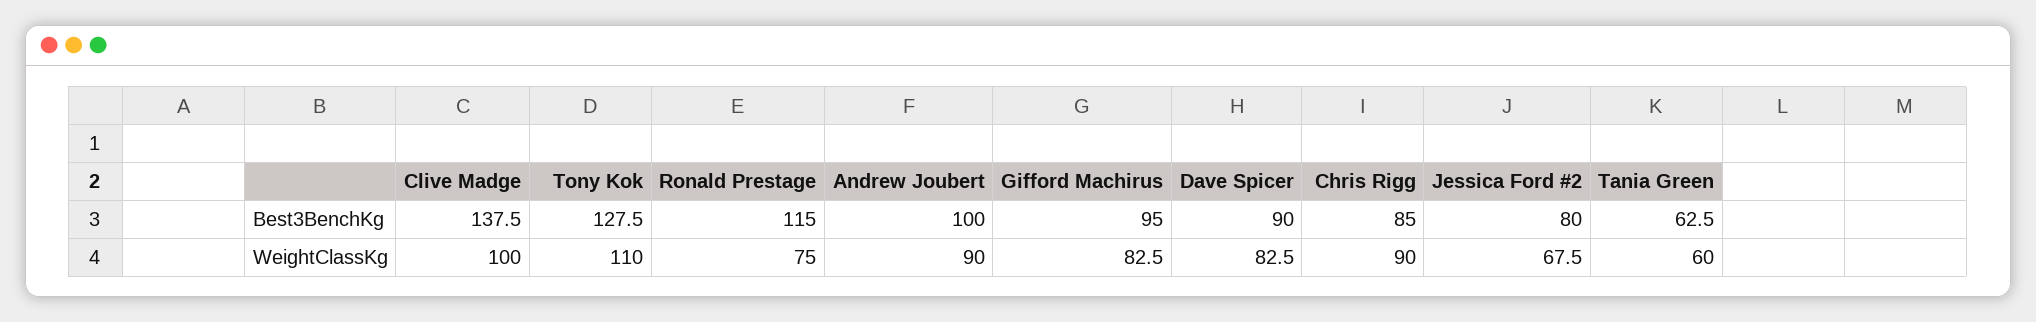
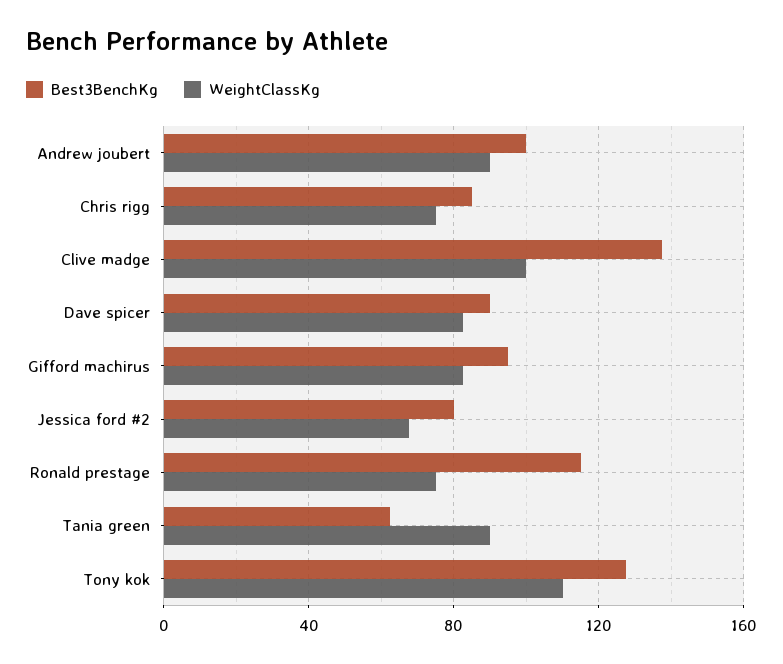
WeightClassKg, Chris Rigg: 90 -> 75
WeightClassKg, Tania Green: 60 -> 90

